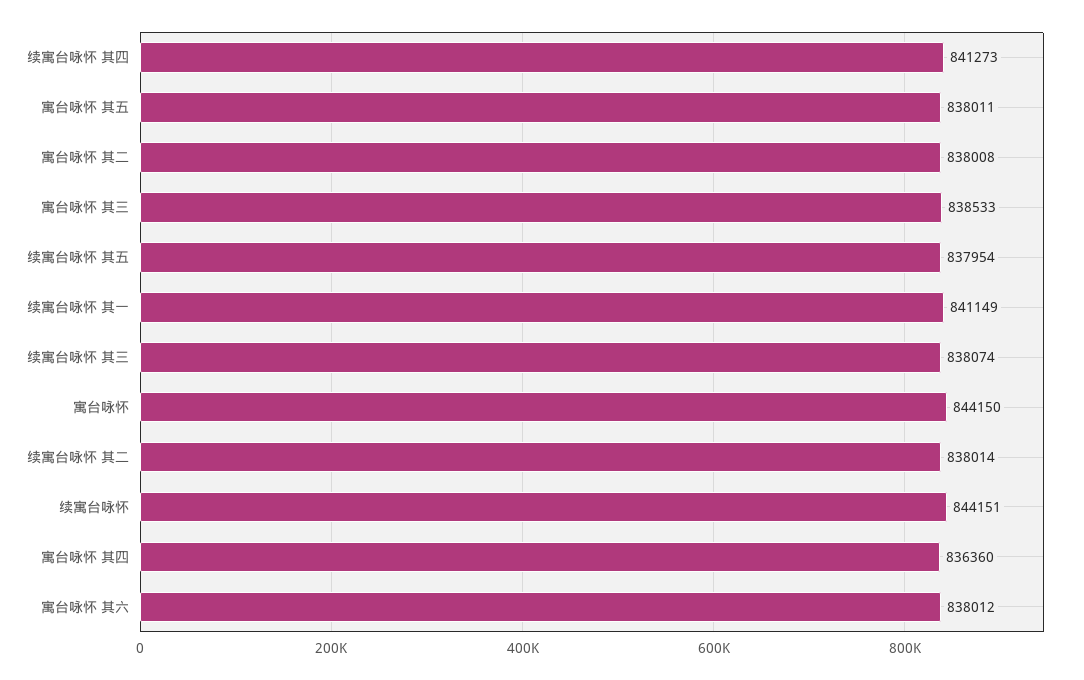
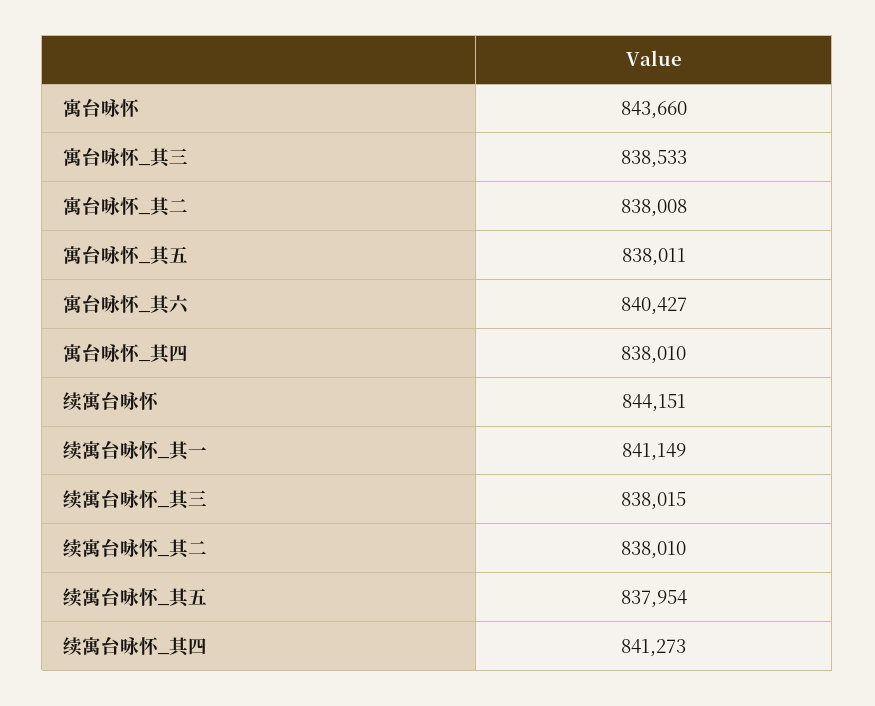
续寓台咏怀 其三: 838074 -> 838015
寓台咏怀: 844150 -> 843660
续寓台咏怀 其二: 838014 -> 838010
寓台咏怀 其四: 836360 -> 838010
寓台咏怀 其六: 838012 -> 840427

